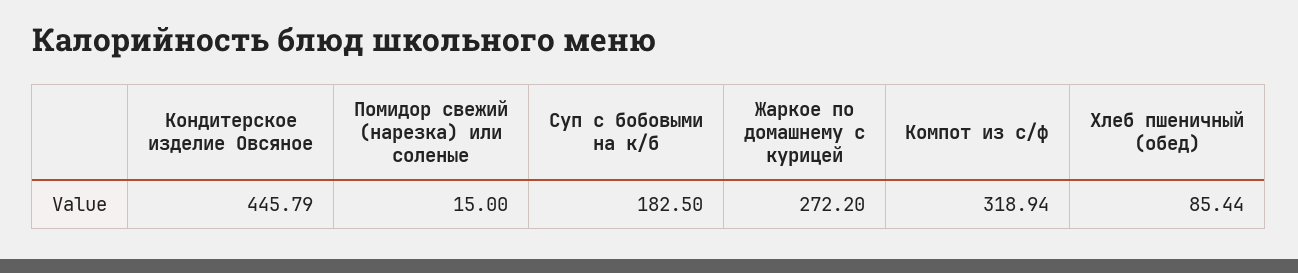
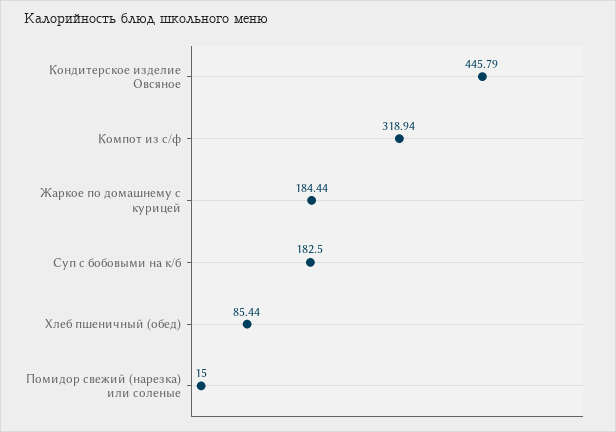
Жаркое по домашнему с курицей: 272.2 -> 184.44

